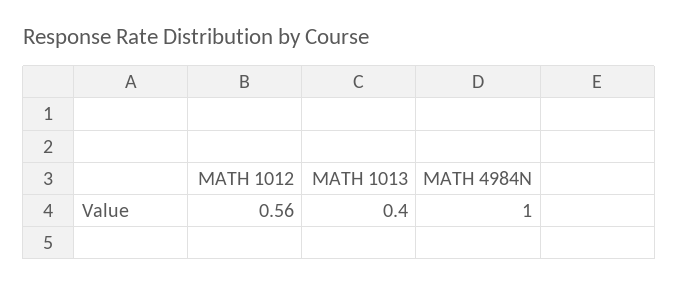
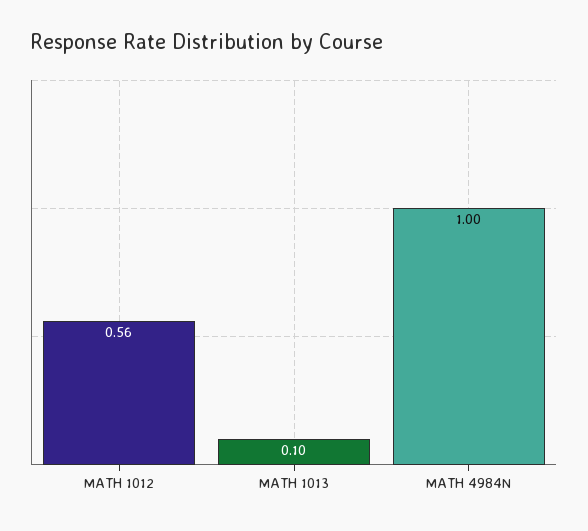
MATH 1013: 0.4 -> 0.1

